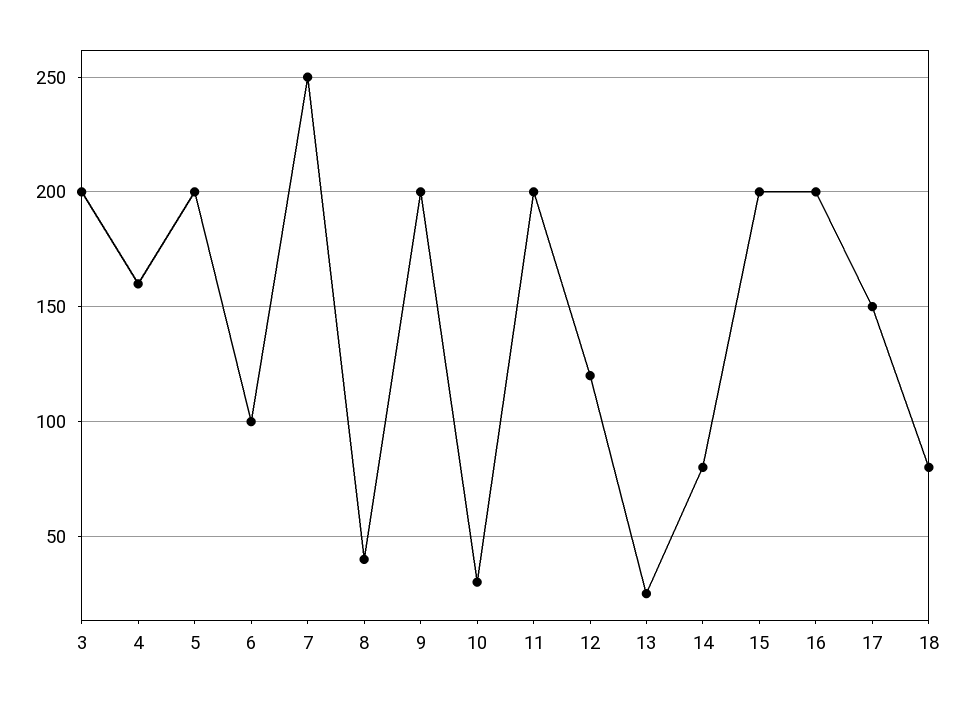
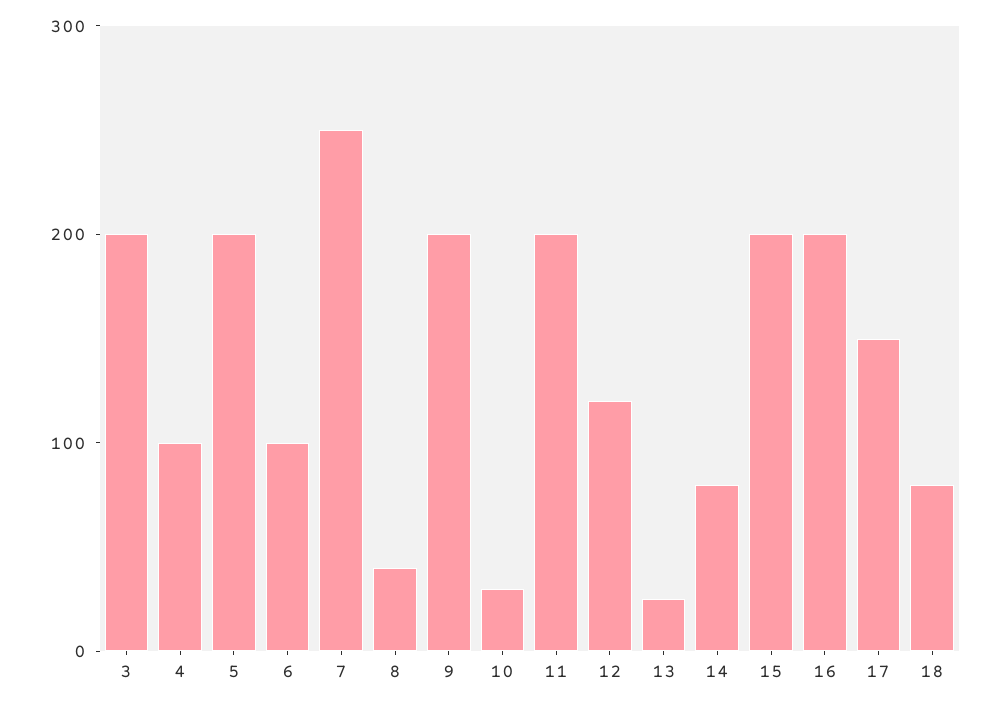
4: 160 -> 100

